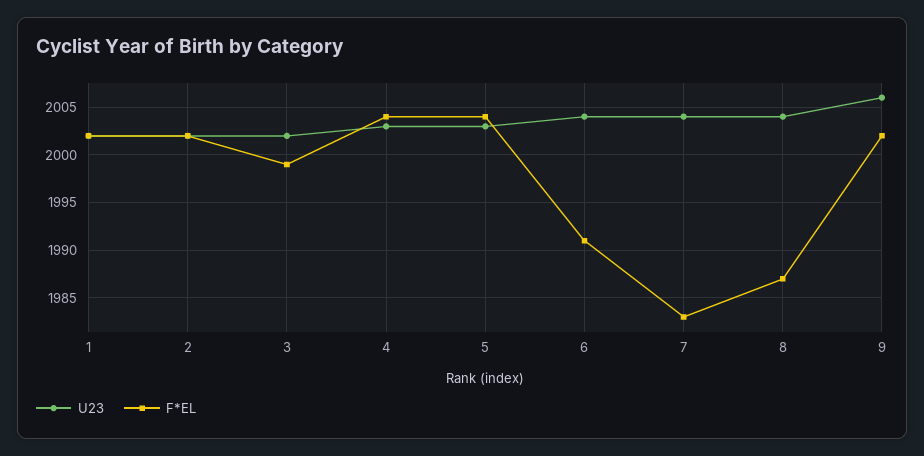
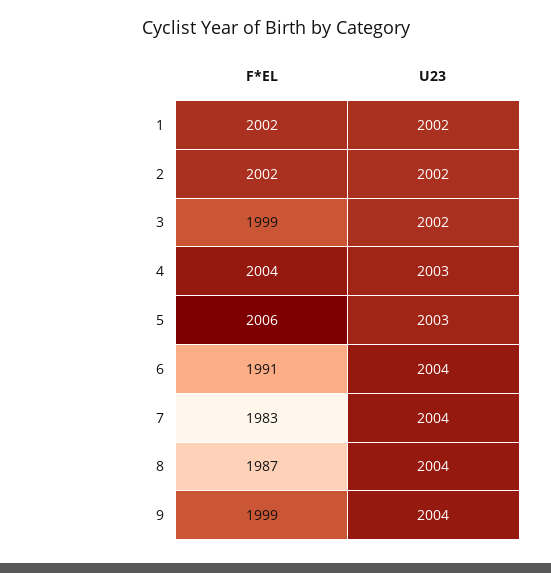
F*EL, 5: 2004 -> 2006
U23, 9: 2006 -> 2004
F*EL, 9: 2002 -> 1999

